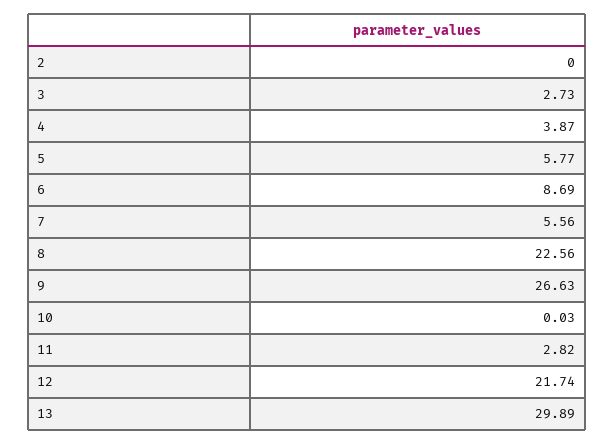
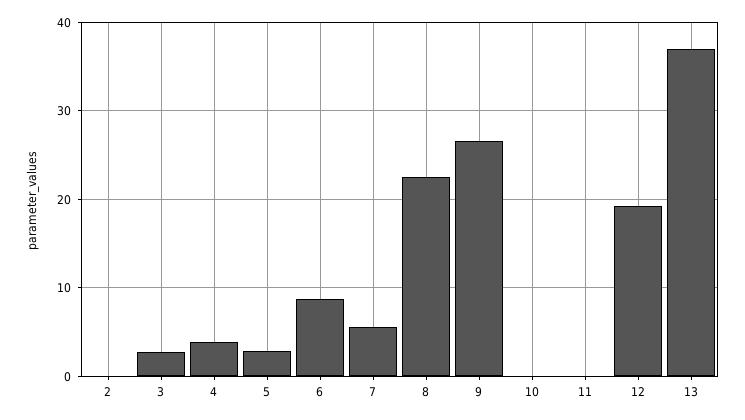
5: 5.77 -> 3
11: 2.82 -> 0
12: 21.74 -> 19
13: 29.89 -> 37

